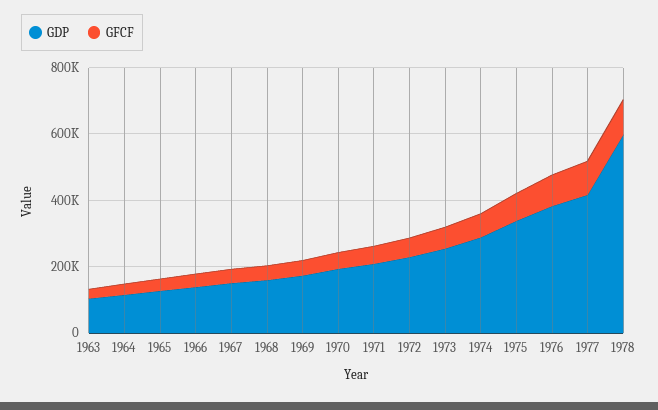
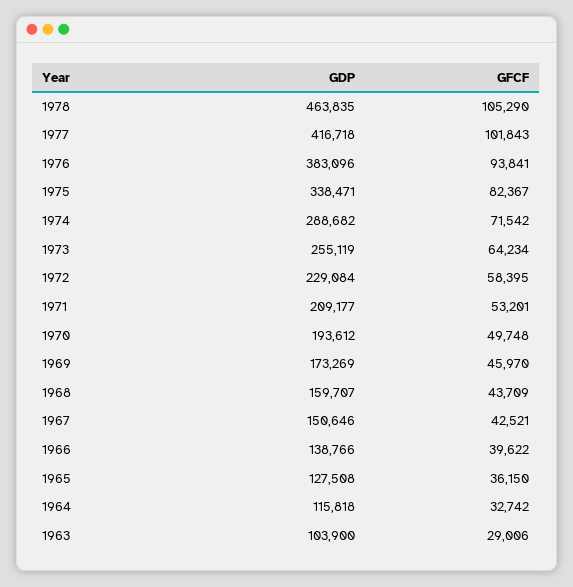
GDP, 1978: 600000 -> 463835

